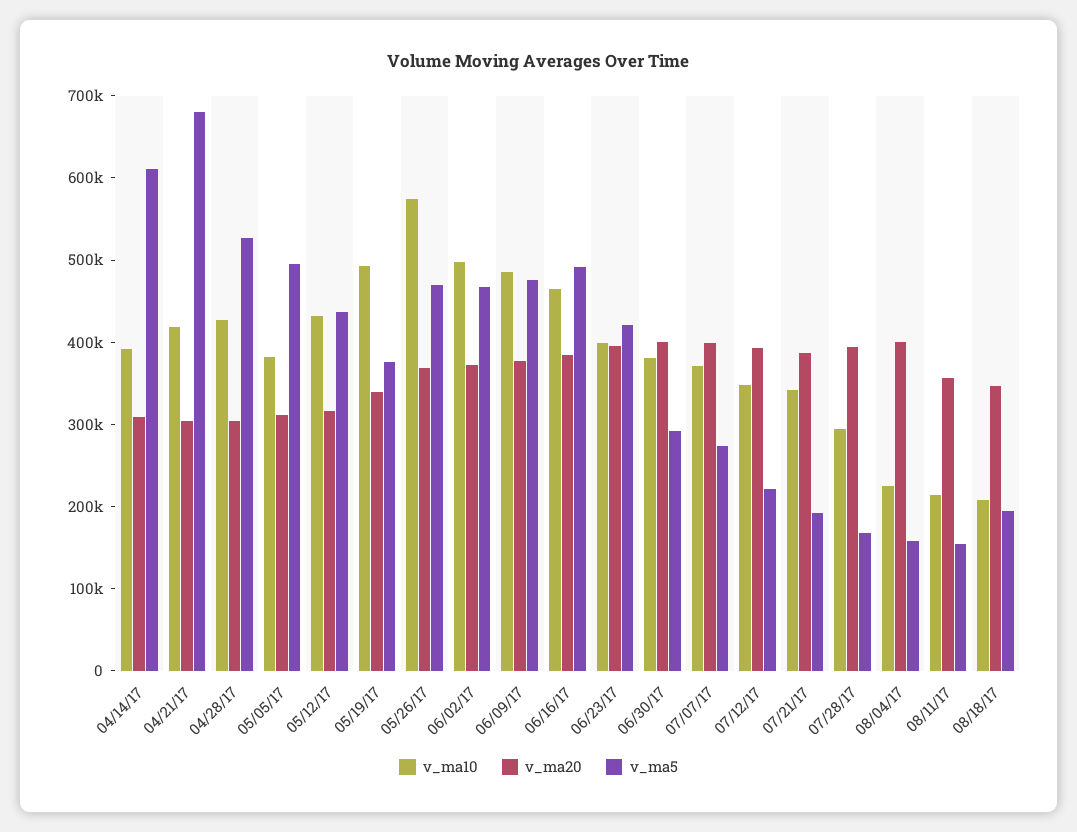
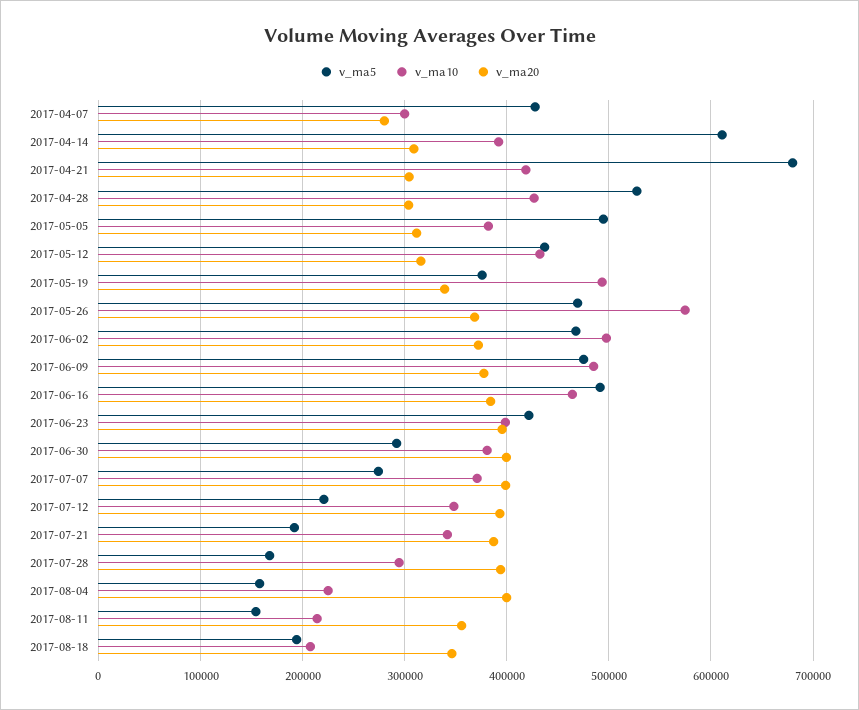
v_ma5, 2017-04-07: none -> 430000
v_ma10, 2017-04-07: none -> 300000
v_ma20, 2017-04-07: none -> 280000

